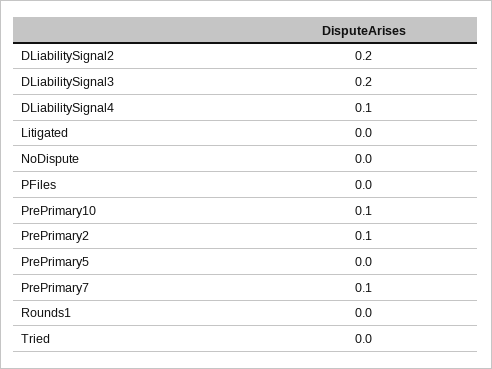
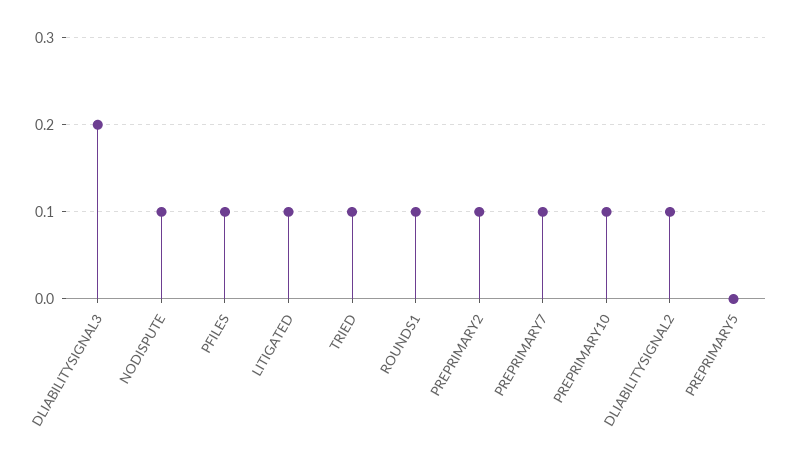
DLiabilitySignal2: 0.2 -> 0.1
DLiabilitySignal4: 0.1 -> none
Litigated: 0 -> 0.1
NoDispute: 0 -> 0.1
PFiles: 0 -> 0.1
Rounds1: 0 -> 0.1
Tried: 0 -> 0.1

